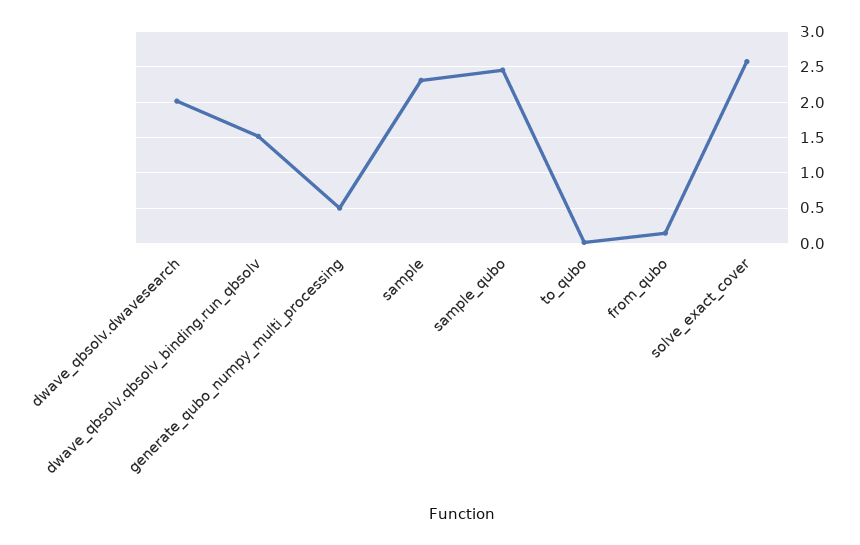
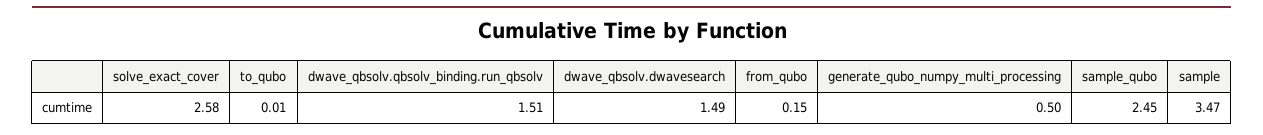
dwave_qbsolv.dwavesearch: 2 -> 1.49
sample: 2.3 -> 3.47

